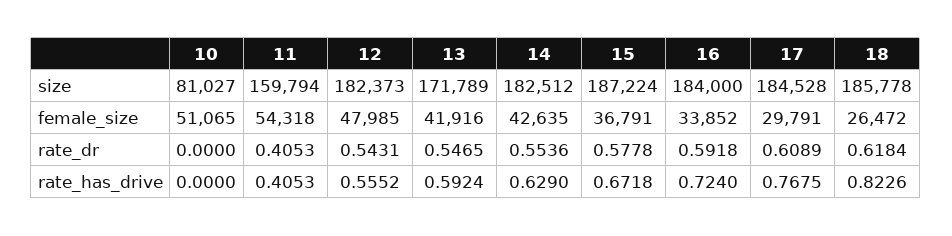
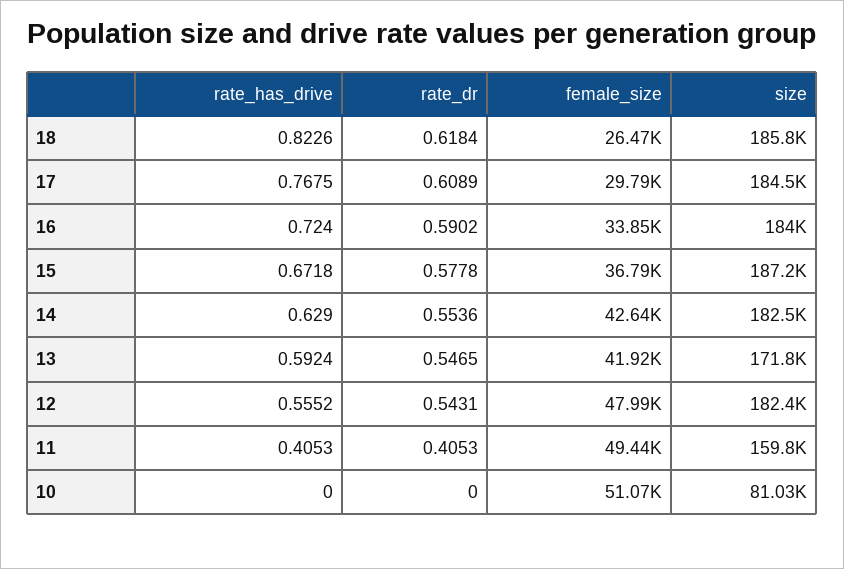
11, female_size: 54318 -> 49440
16, rate_dr: 0.5918 -> 0.5902

